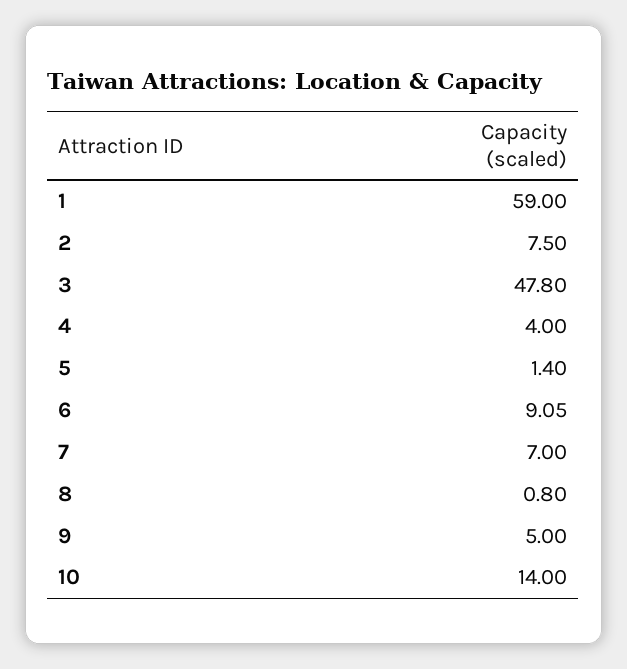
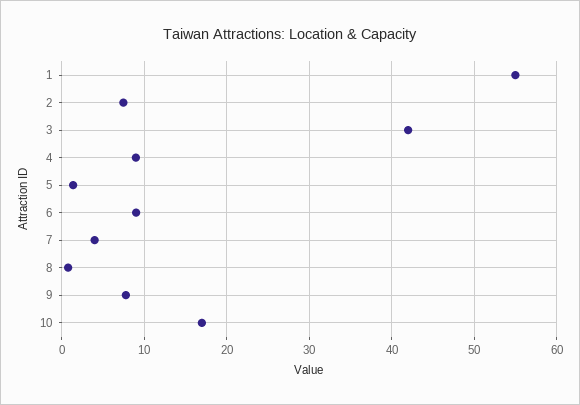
1: 59 -> 55
3: 47.8 -> 42
4: 4 -> 9
7: 7 -> 4
9: 5 -> 8
10: 14 -> 17

